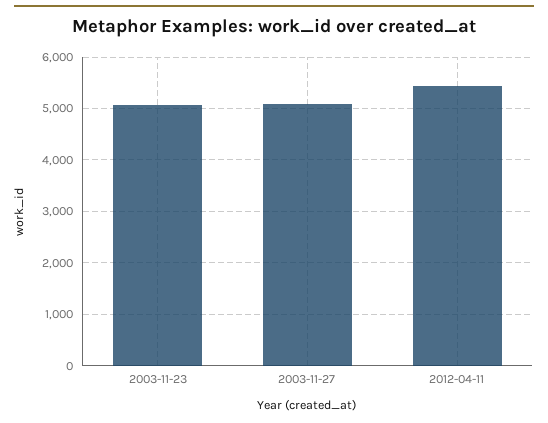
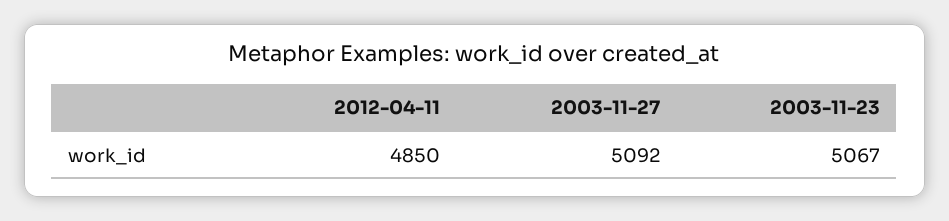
2012-04-11: 5400 -> 4850

